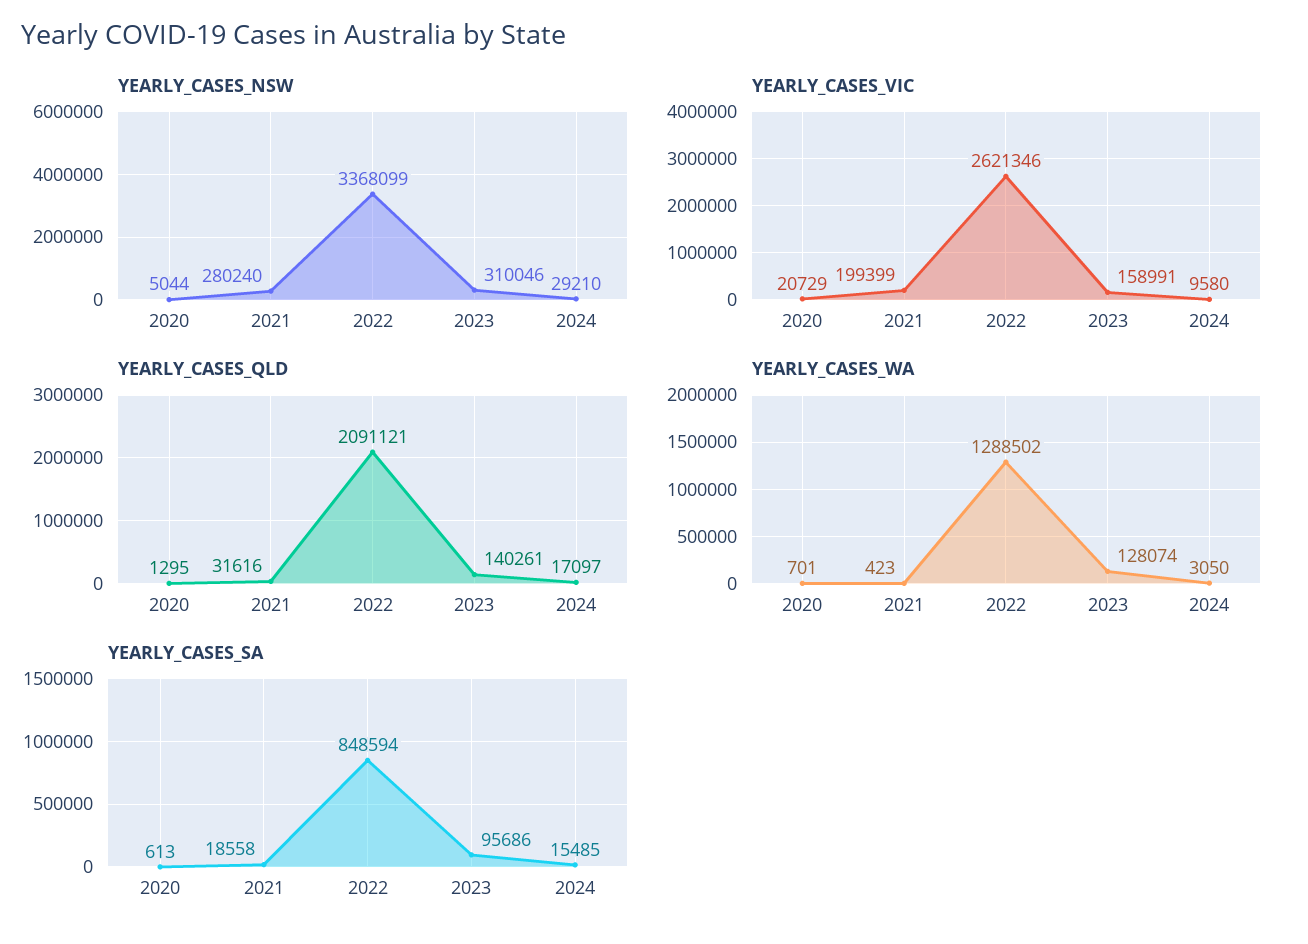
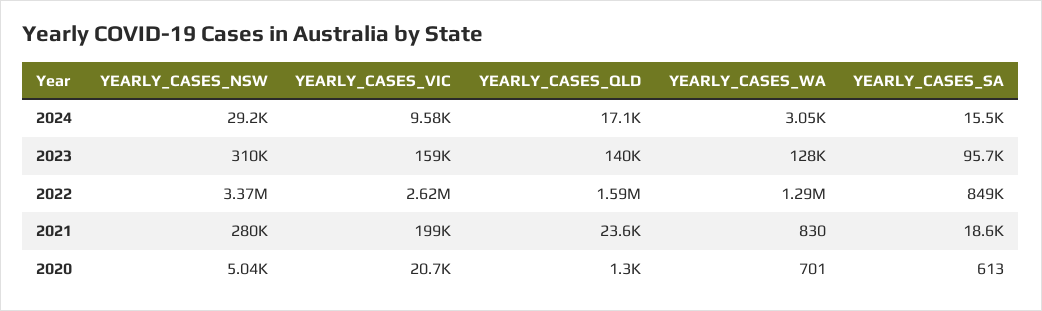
YEARLY_CASES_QLD, 2021: 31616 -> 23600
YEARLY_CASES_QLD, 2022: 2091121 -> 1590000
YEARLY_CASES_WA, 2021: 423 -> 830

